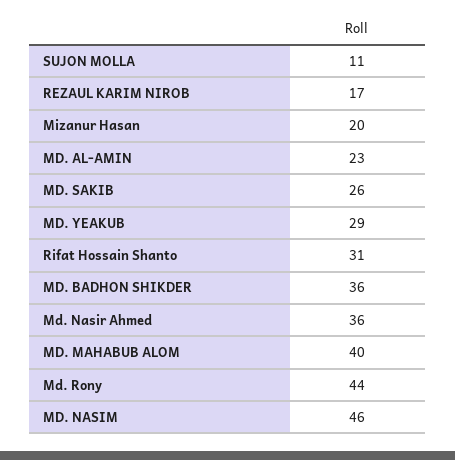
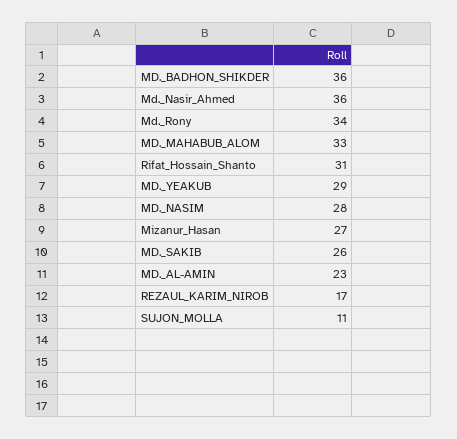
Mizanur Hasan: 20 -> 27
MD. MAHABUB ALOM: 40 -> 33
Md. Rony: 44 -> 34
MD. NASIM: 46 -> 28

